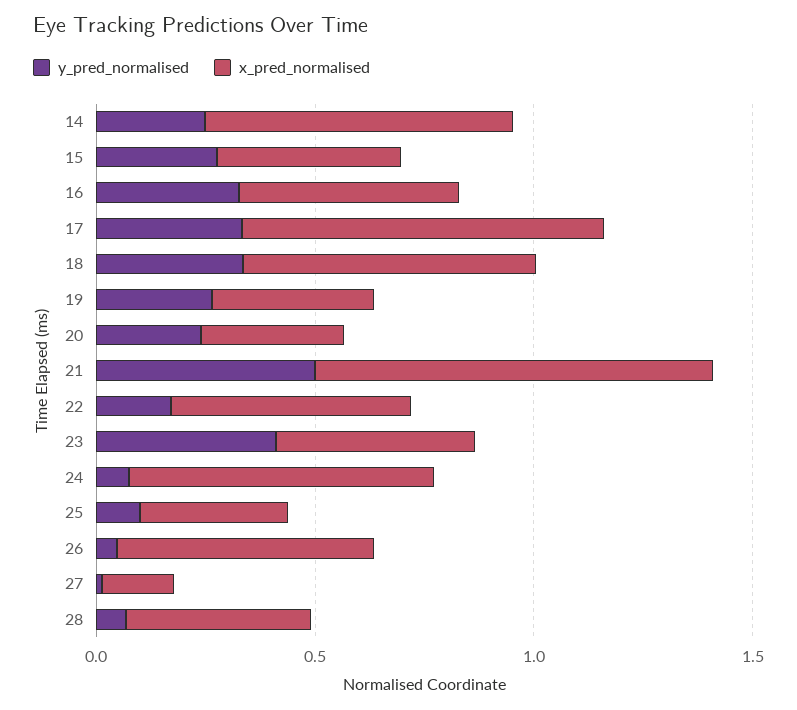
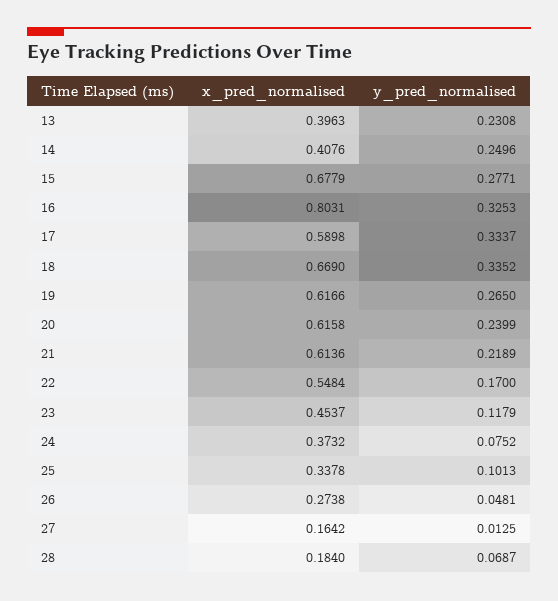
x_pred_normalised, 14: 0.7 -> 0.4076
x_pred_normalised, 15: 0.4 -> 0.6779
x_pred_normalised, 16: 0.5 -> 0.8031
x_pred_normalised, 17: 0.8 -> 0.5898
x_pred_normalised, 19: 0.4 -> 0.6166
x_pred_normalised, 20: 0.3 -> 0.6158
y_pred_normalised, 21: 0.5 -> 0.2189
x_pred_normalised, 21: 0.9 -> 0.6136
y_pred_normalised, 23: 0.4 -> 0.1179
x_pred_normalised, 24: 0.7 -> 0.3732
x_pred_normalised, 26: 0.6 -> 0.2738
x_pred_normalised, 28: 0.4 -> 0.184
x_pred_normalised, 13: none -> 0.3963
y_pred_normalised, 13: none -> 0.2308

